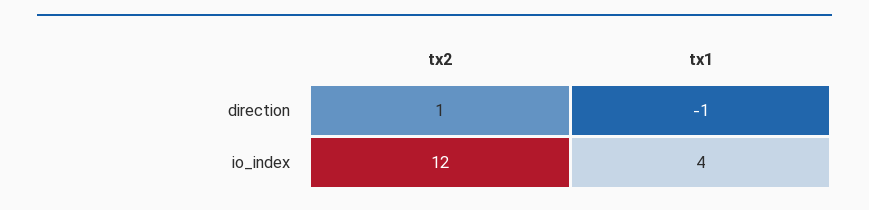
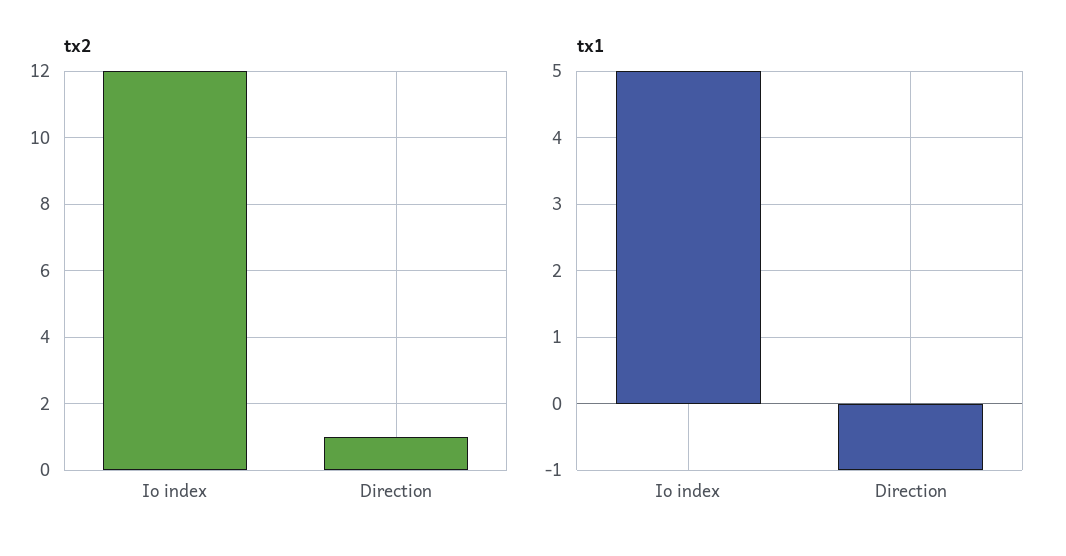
tx1, io_index: 4 -> 5

